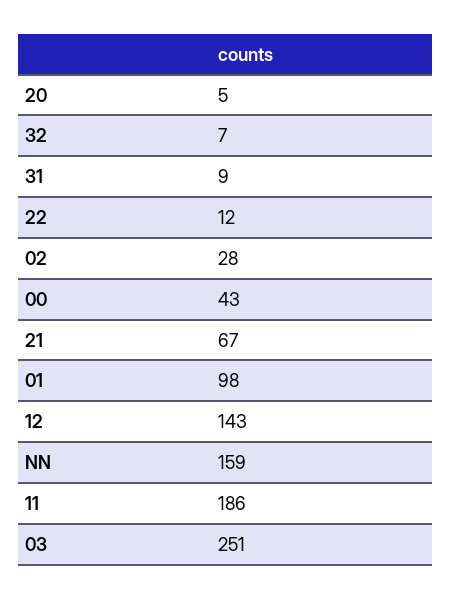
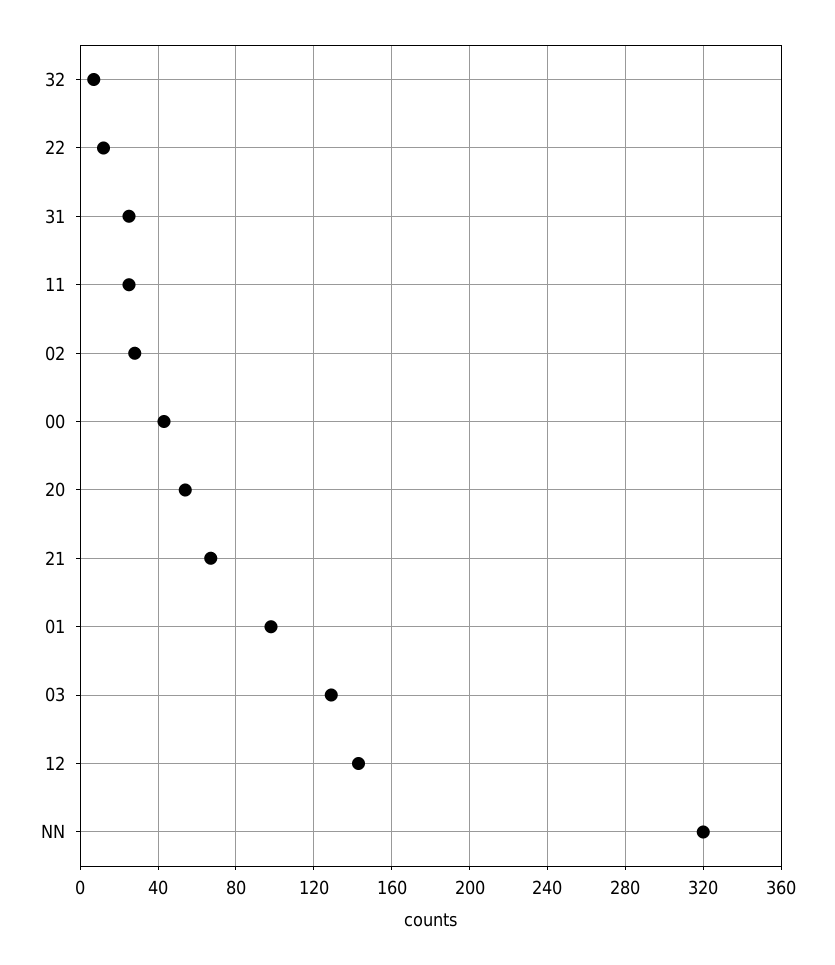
20: 5 -> 55
31: 9 -> 25
NN: 159 -> 320
11: 186 -> 25
03: 251 -> 130

